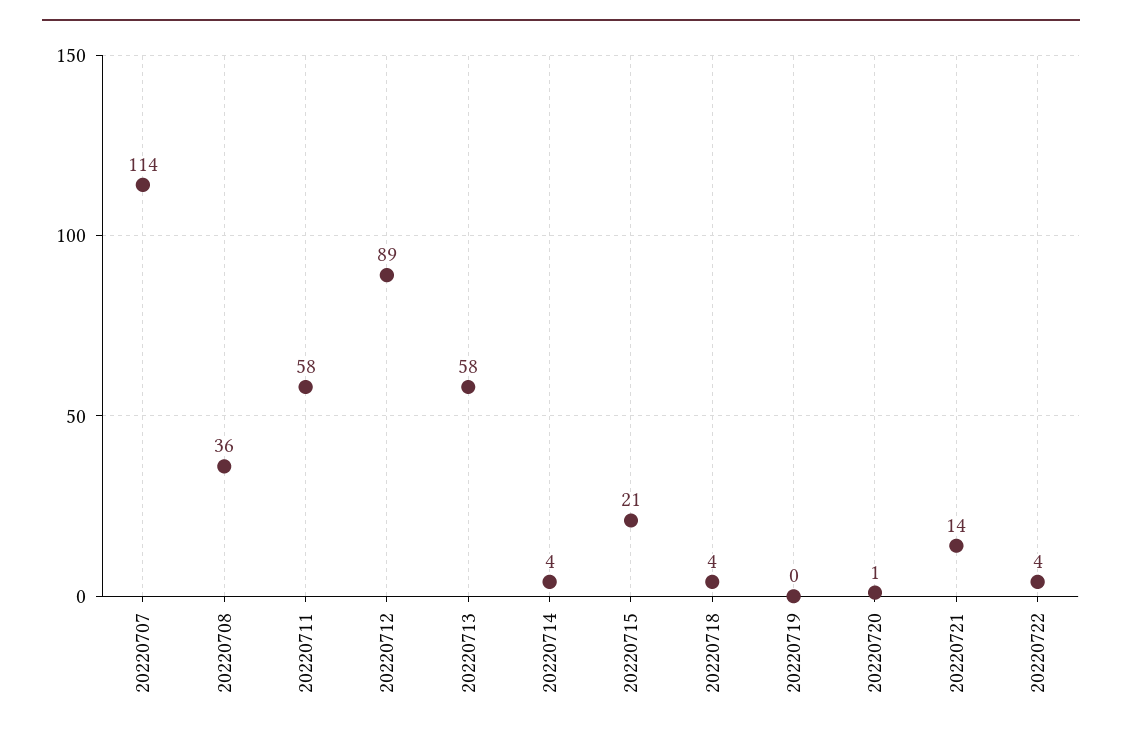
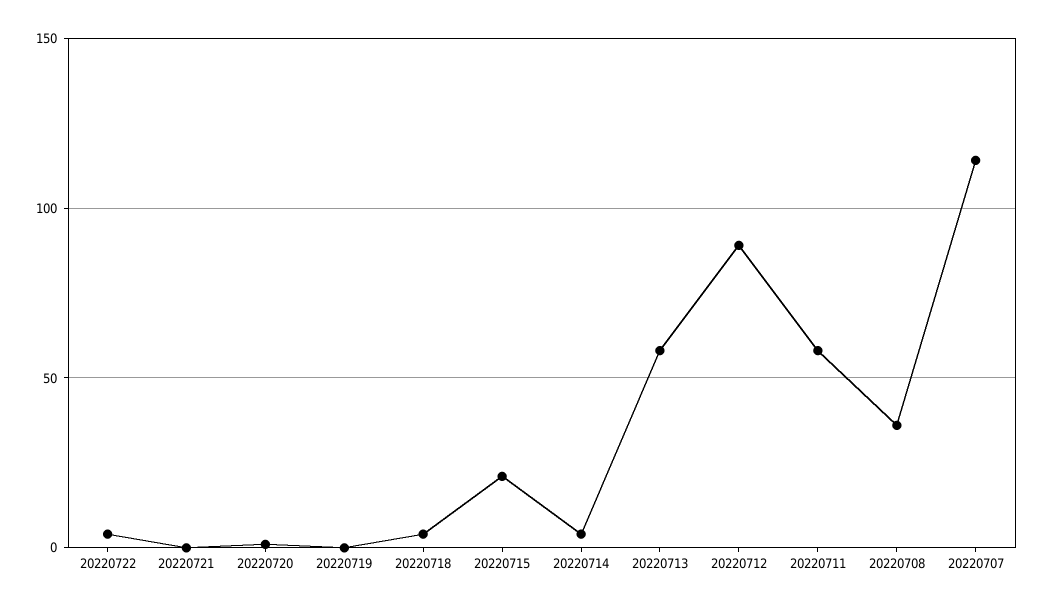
20220721: 14 -> 0

